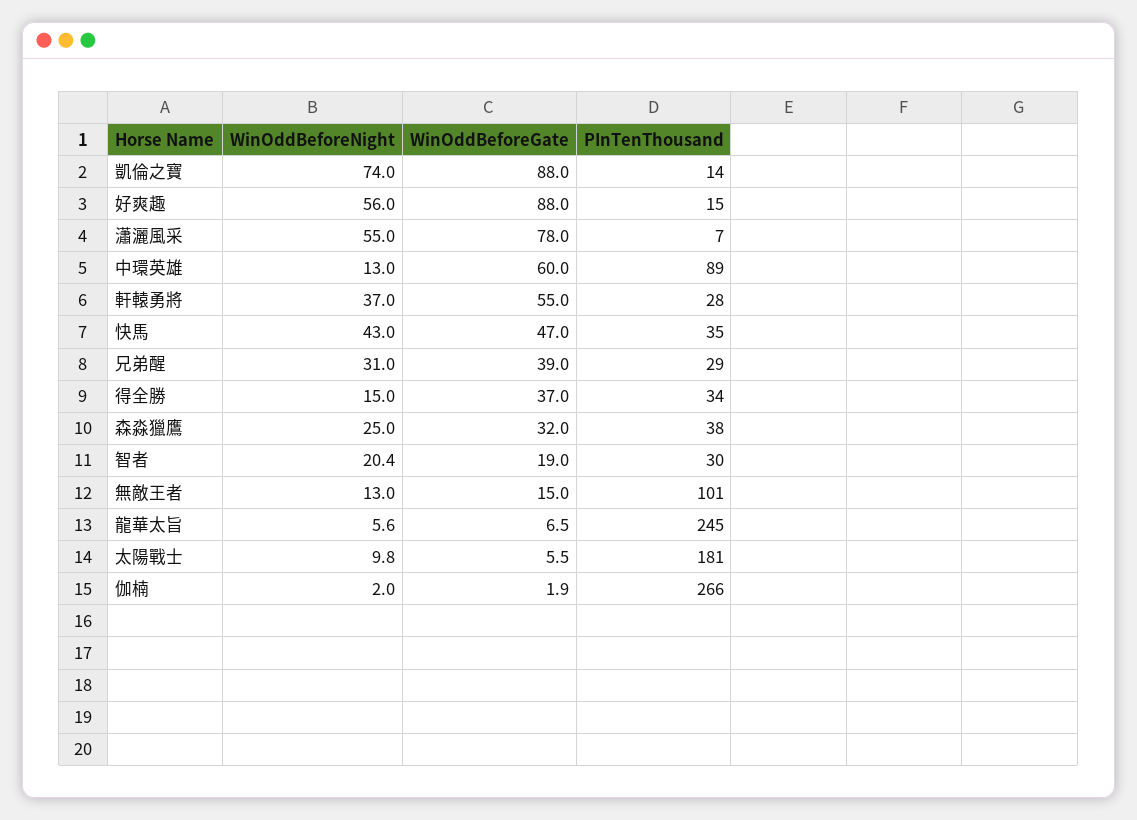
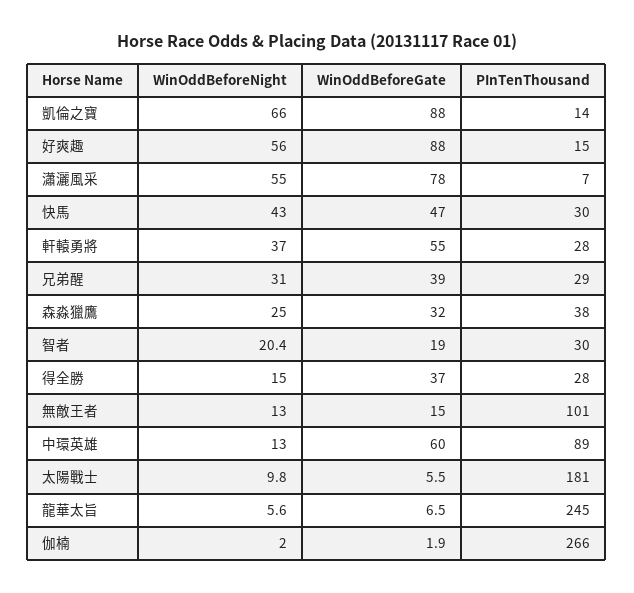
WinOddBeforeNight, 凱倫之寶: 74 -> 66
PInTenThousand, 快馬: 35 -> 30
PInTenThousand, 得全勝: 34 -> 28

